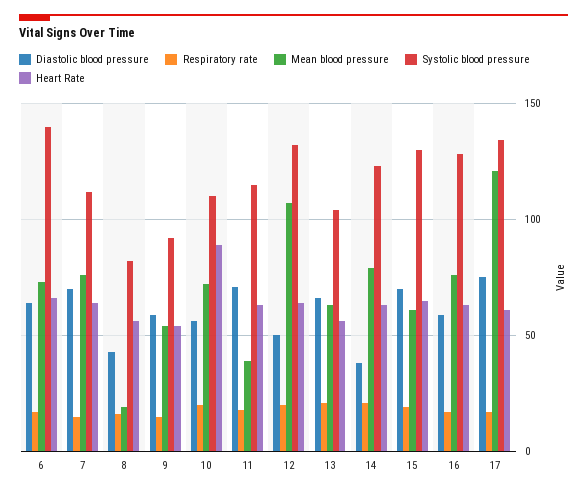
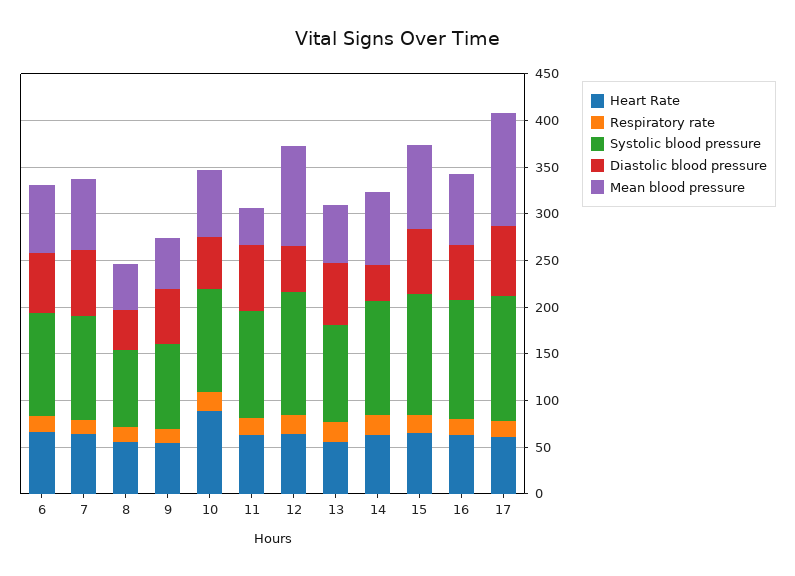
Systolic blood pressure, 6: 140 -> 110
Mean blood pressure, 8: 20 -> 50
Mean blood pressure, 15: 60 -> 90

